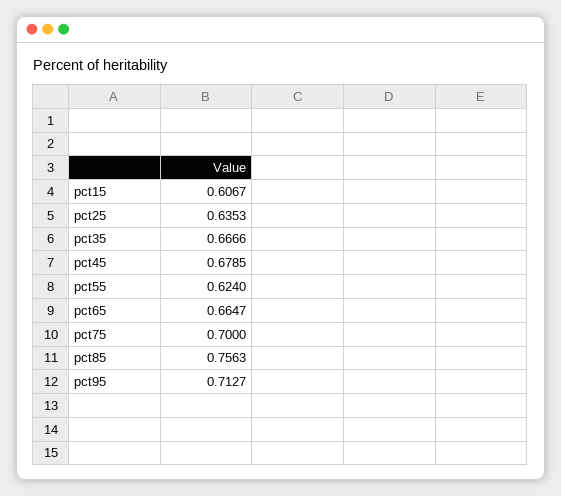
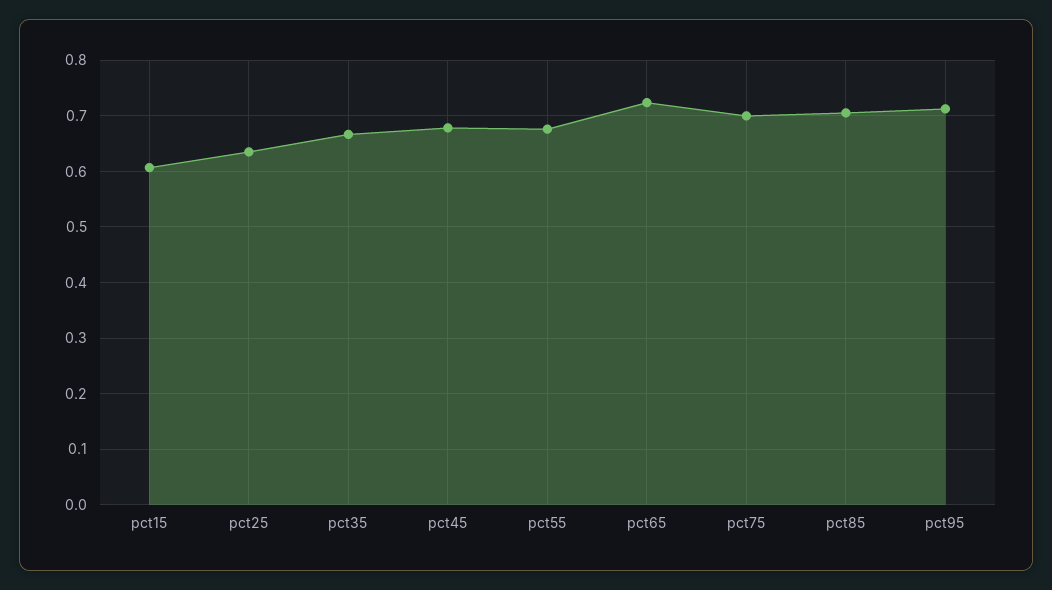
pct55: 0.624 -> 0.68
pct65: 0.6647 -> 0.72
pct85: 0.7563 -> 0.7

